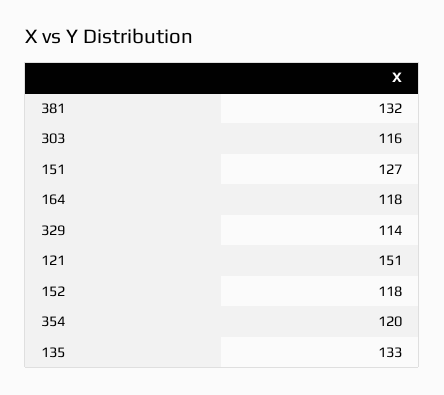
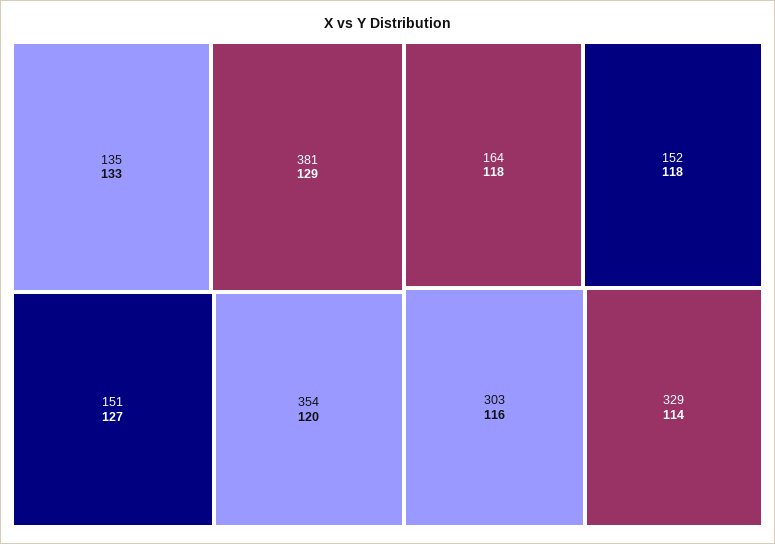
381: 132 -> 129
121: 151 -> none

